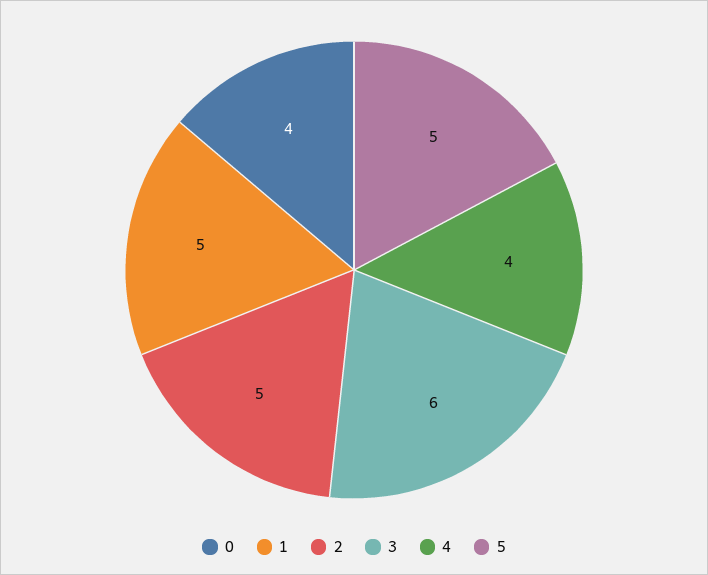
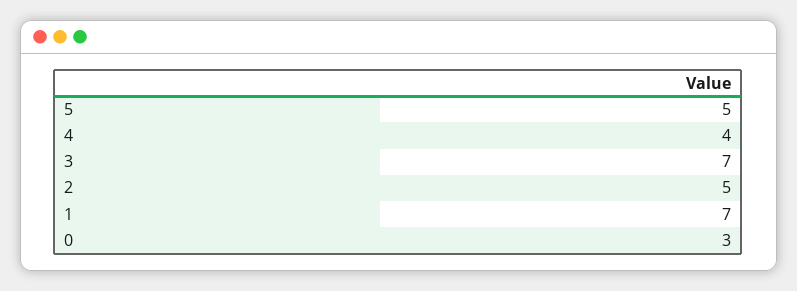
0: 4 -> 3
1: 5 -> 7
3: 6 -> 7

